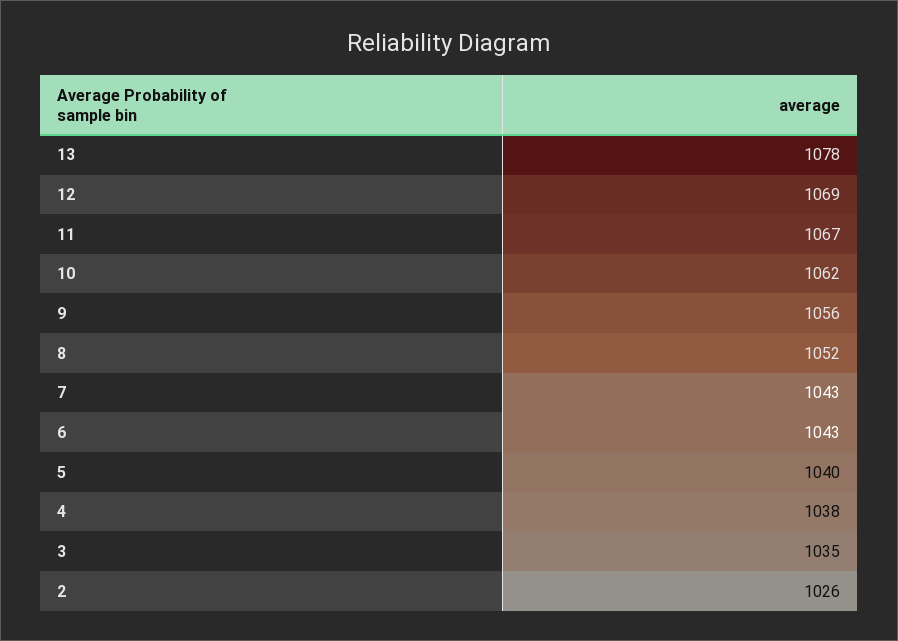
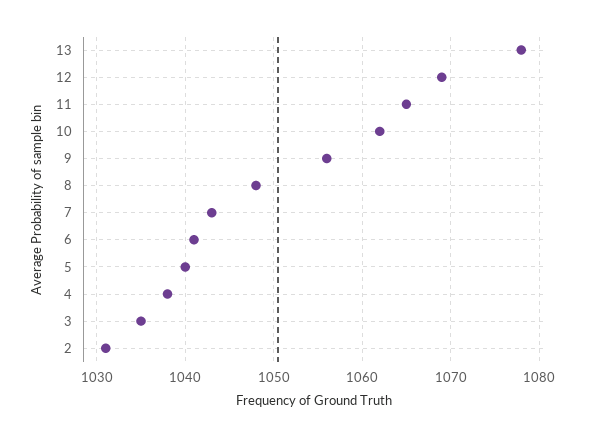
11: 1067 -> 1065
8: 1052 -> 1048
6: 1043 -> 1041
2: 1026 -> 1031

